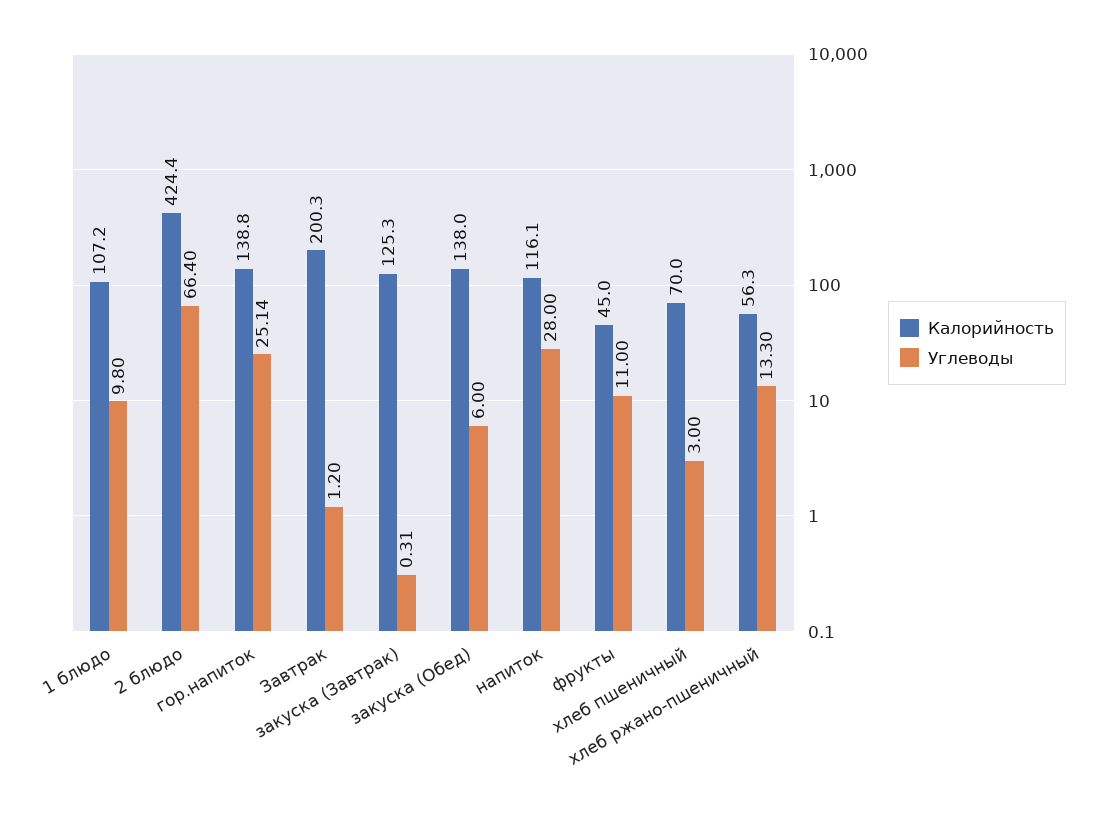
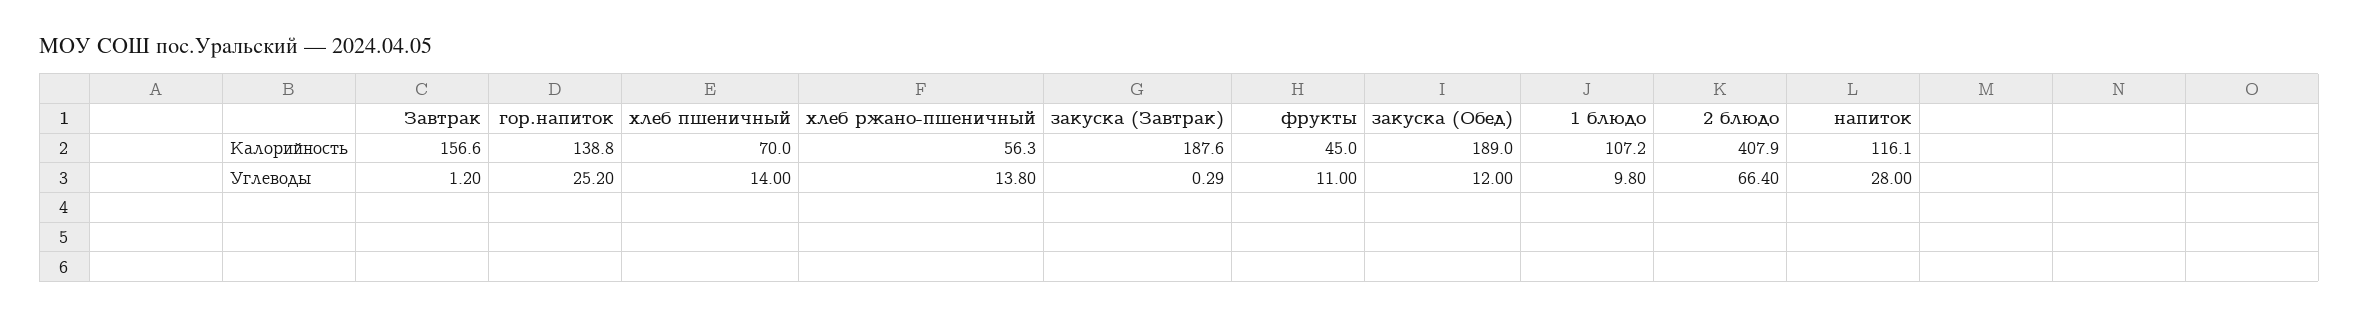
Калорийность, 2 блюдо: 424.4 -> 407.9
Углеводы, гор.напиток: 25.14 -> 25.2
Калорийность, Завтрак: 200.3 -> 156.6
Калорийность, закуска (Завтрак): 125.3 -> 187.6
Углеводы, закуска (Завтрак): 0.31 -> 0.29
Калорийность, закуска (Обед): 138 -> 189
Углеводы, закуска (Обед): 6 -> 12
Углеводы, хлеб пшеничный: 3 -> 14
Углеводы, хлеб ржано-пшеничный: 13.3 -> 13.8

